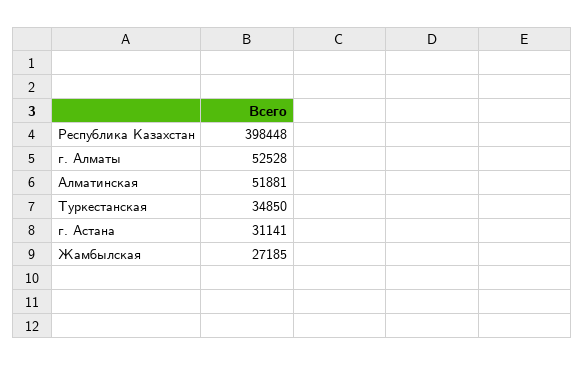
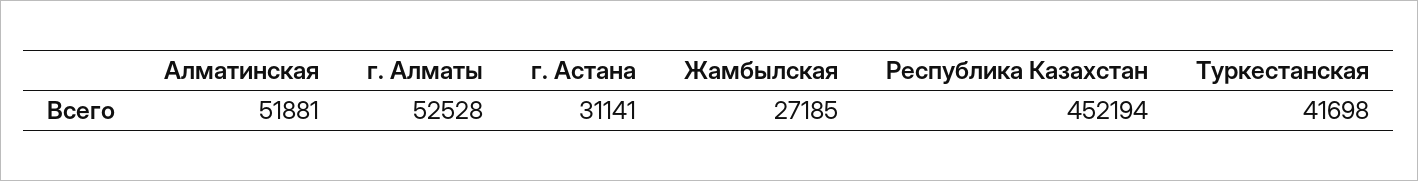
Республика Казахстан: 398448 -> 452194
Туркестанская: 34850 -> 41698

